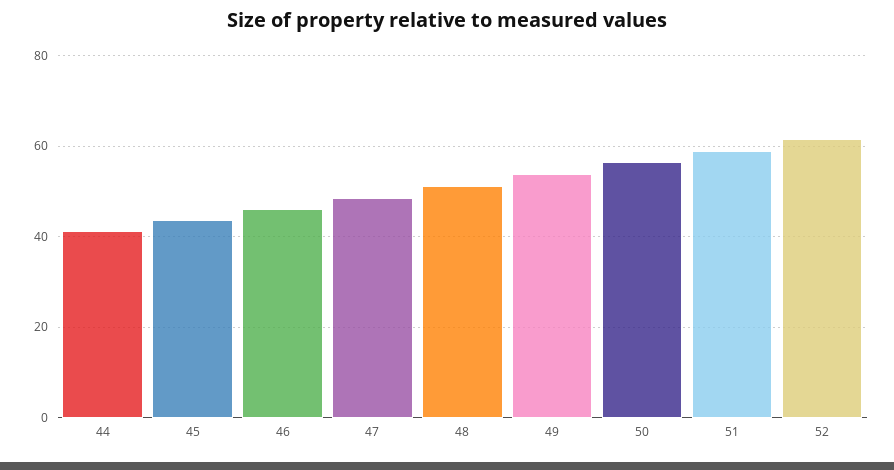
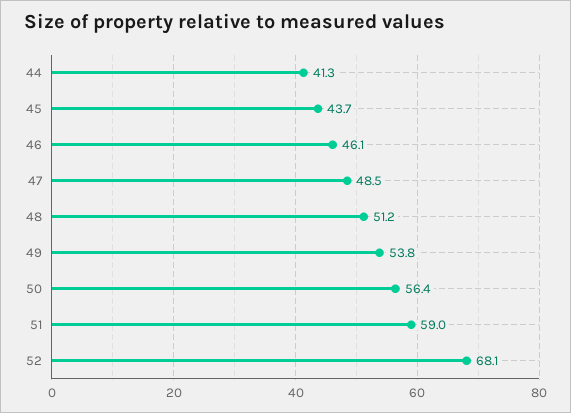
52: 62 -> 68.1

